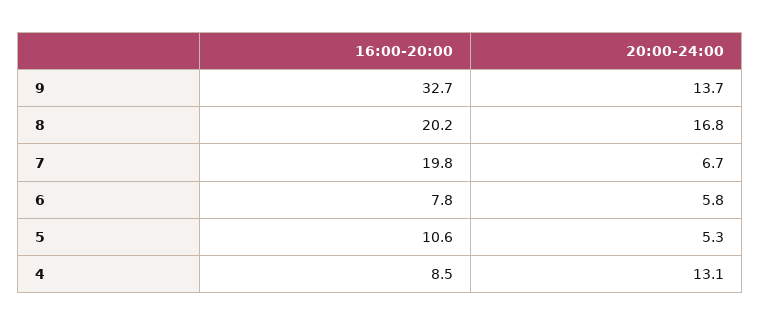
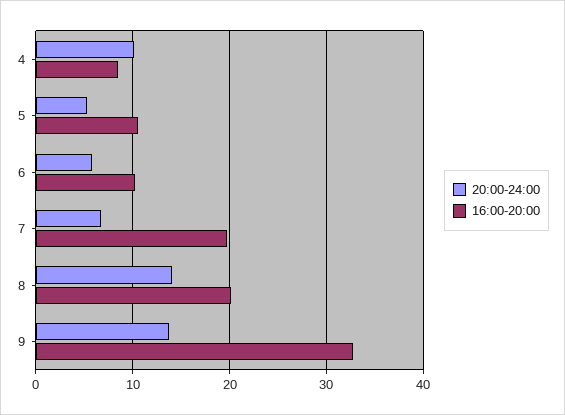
20:00-24:00, 8: 16.8 -> 14
16:00-20:00, 6: 7.8 -> 10
20:00-24:00, 4: 13.1 -> 10

